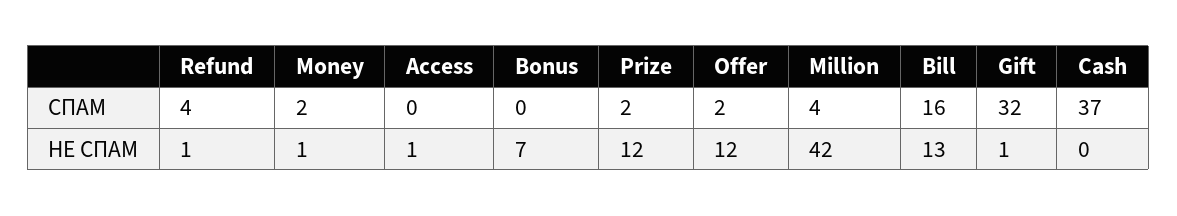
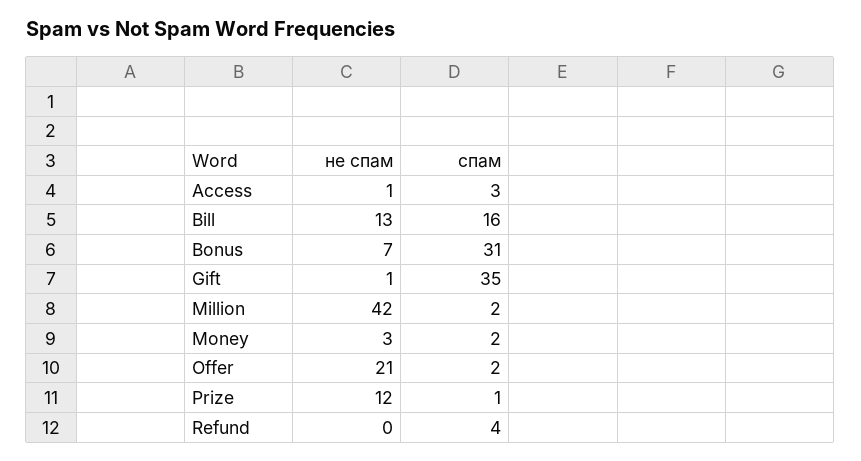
Access, СПАМ: 0 -> 3
Bonus, СПАМ: 0 -> 31
Prize, СПАМ: 2 -> 1
Million, СПАМ: 4 -> 2
Gift, СПАМ: 32 -> 35
Cash, СПАМ: 37 -> none
Refund, НЕ СПАМ: 1 -> 0
Money, НЕ СПАМ: 1 -> 3
Offer, НЕ СПАМ: 12 -> 21
Cash, НЕ СПАМ: 0 -> none

